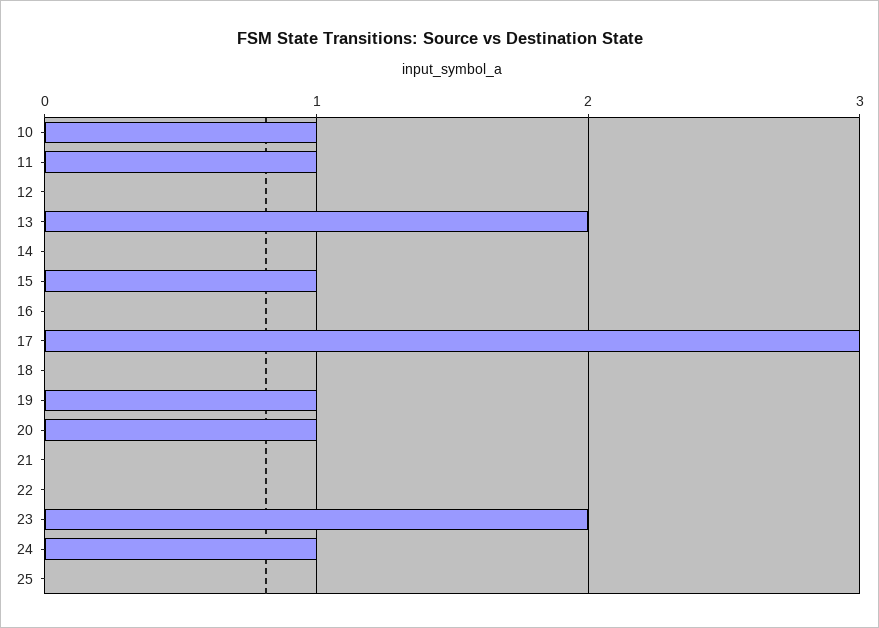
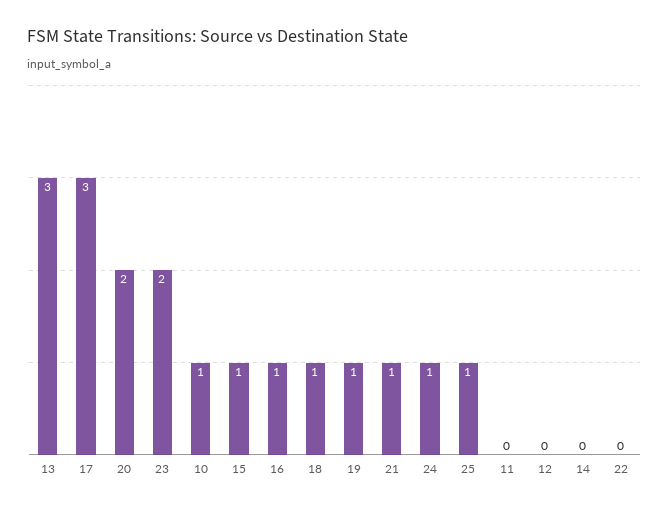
11: 1 -> 0
13: 2 -> 3
16: 0 -> 1
18: 0 -> 1
20: 1 -> 2
21: 0 -> 1
25: 0 -> 1

